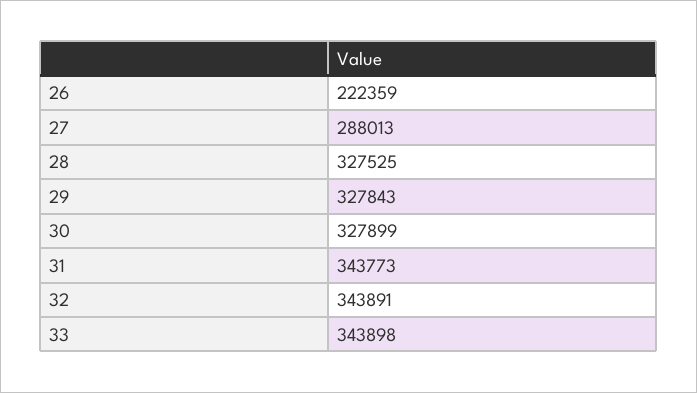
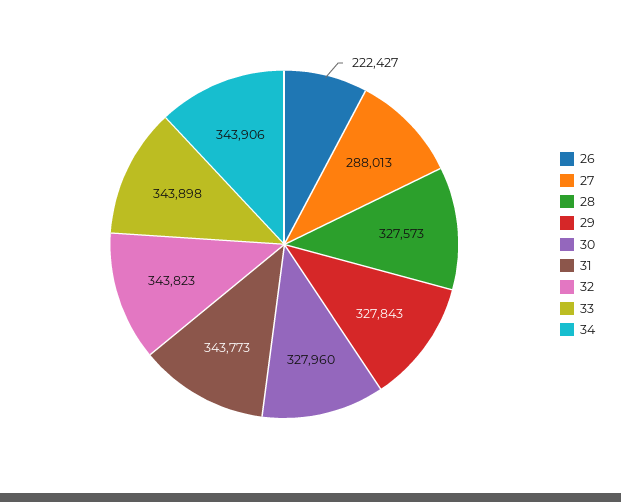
26: 222359 -> 222427
28: 327525 -> 327573
30: 327899 -> 327960
32: 343891 -> 343823
34: none -> 343906

